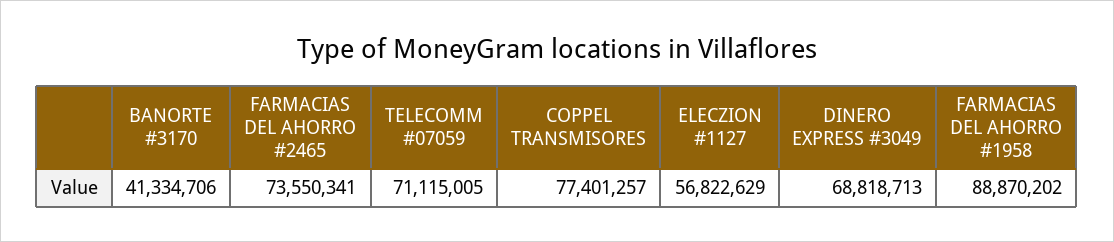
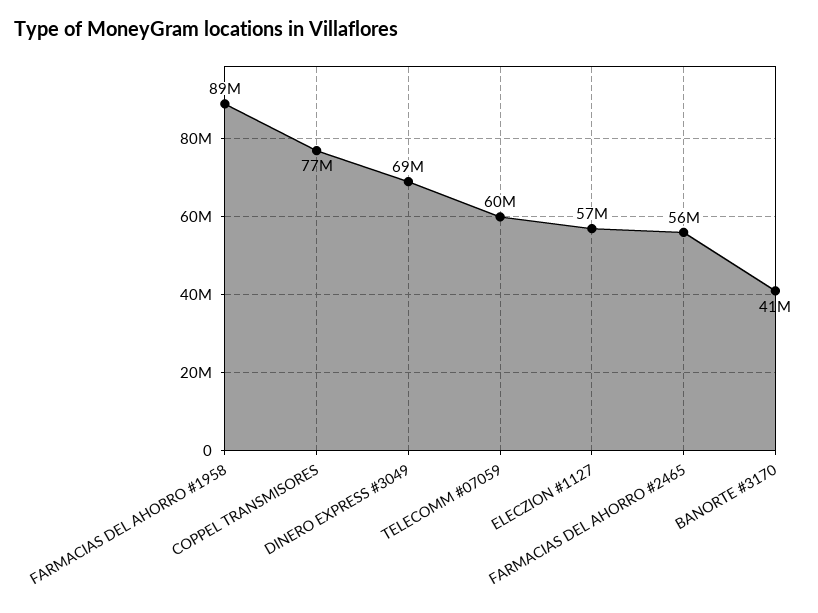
FARMACIAS DEL AHORRO #2465: 73550341 -> 56000000
TELECOMM #07059: 71115005 -> 60000000

